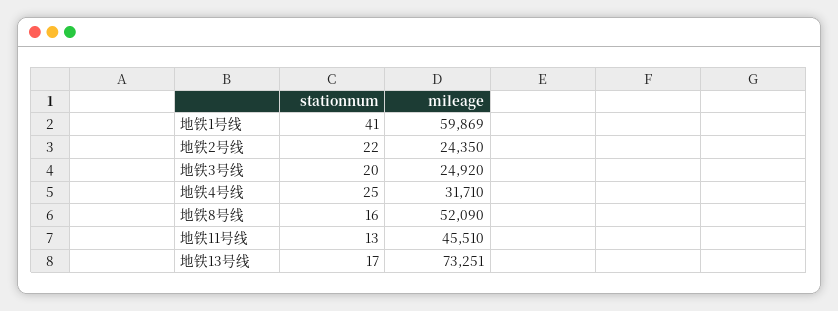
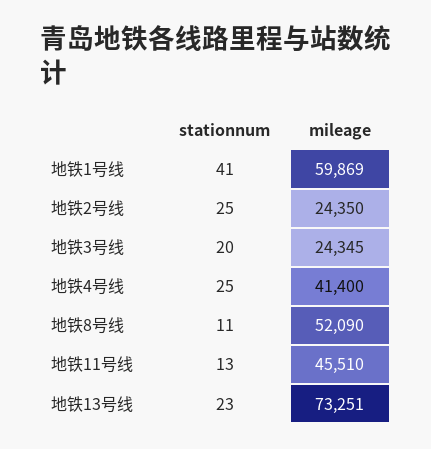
stationnum, 地铁2号线: 22 -> 25
mileage, 地铁3号线: 24920 -> 24345
mileage, 地铁4号线: 31710 -> 41400
stationnum, 地铁8号线: 16 -> 11
stationnum, 地铁13号线: 17 -> 23

